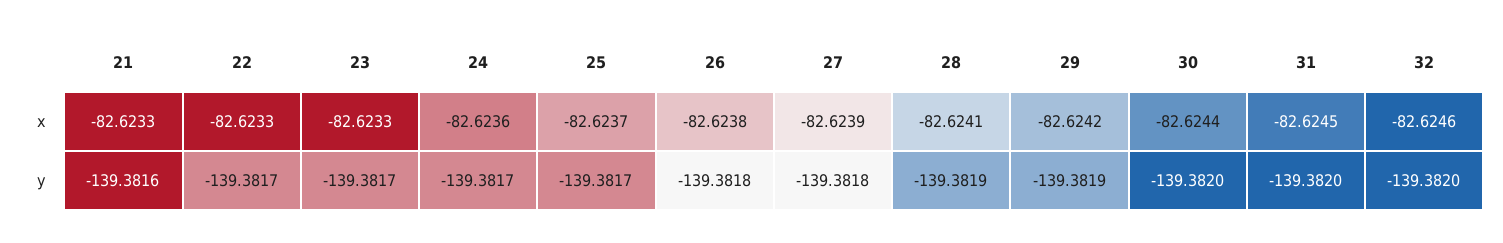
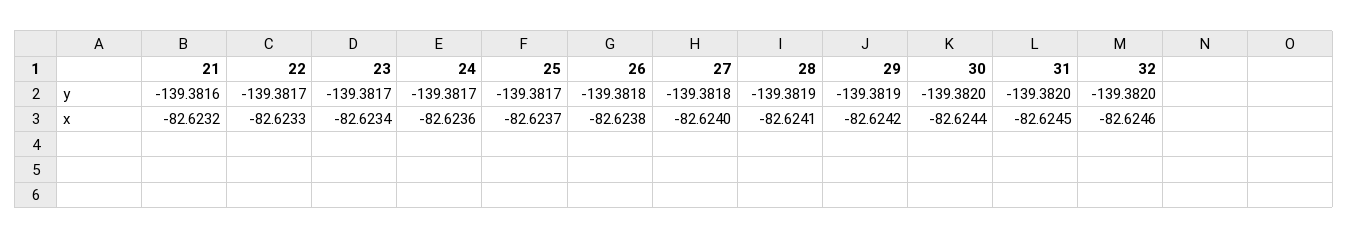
21, x: -82.6233 -> -82.6232
23, x: -82.6233 -> -82.6234
27, x: -82.6239 -> -82.624

